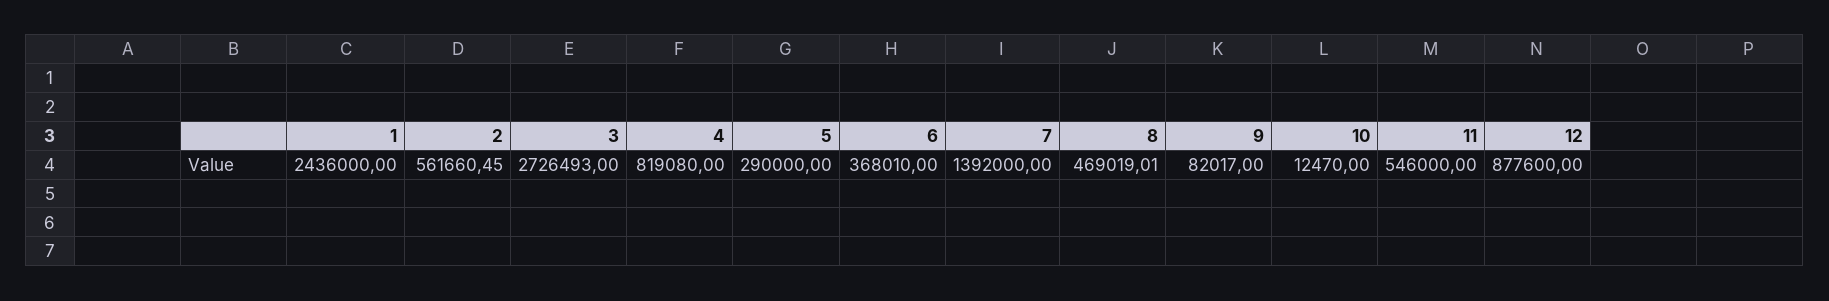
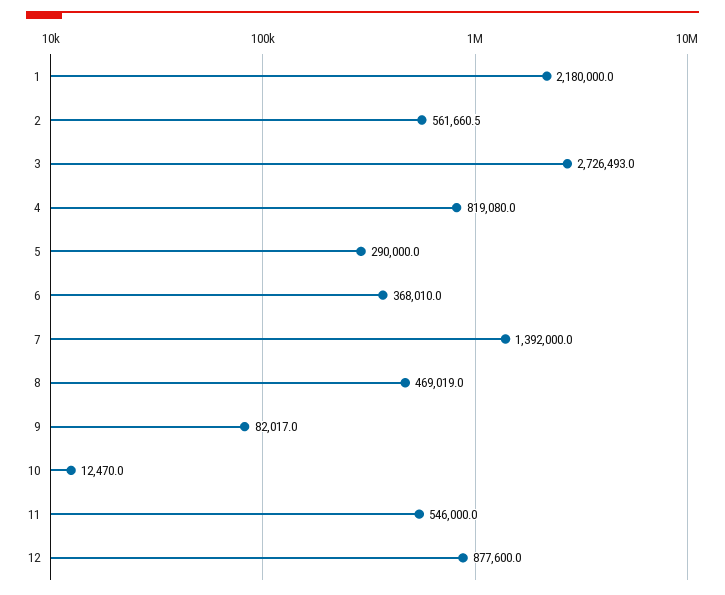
1: 2436000 -> 2180000

